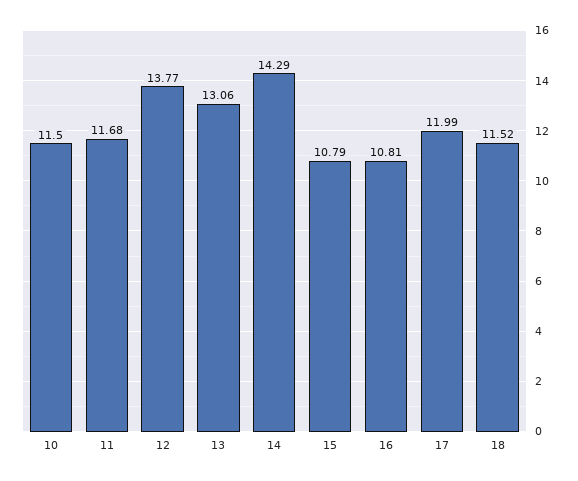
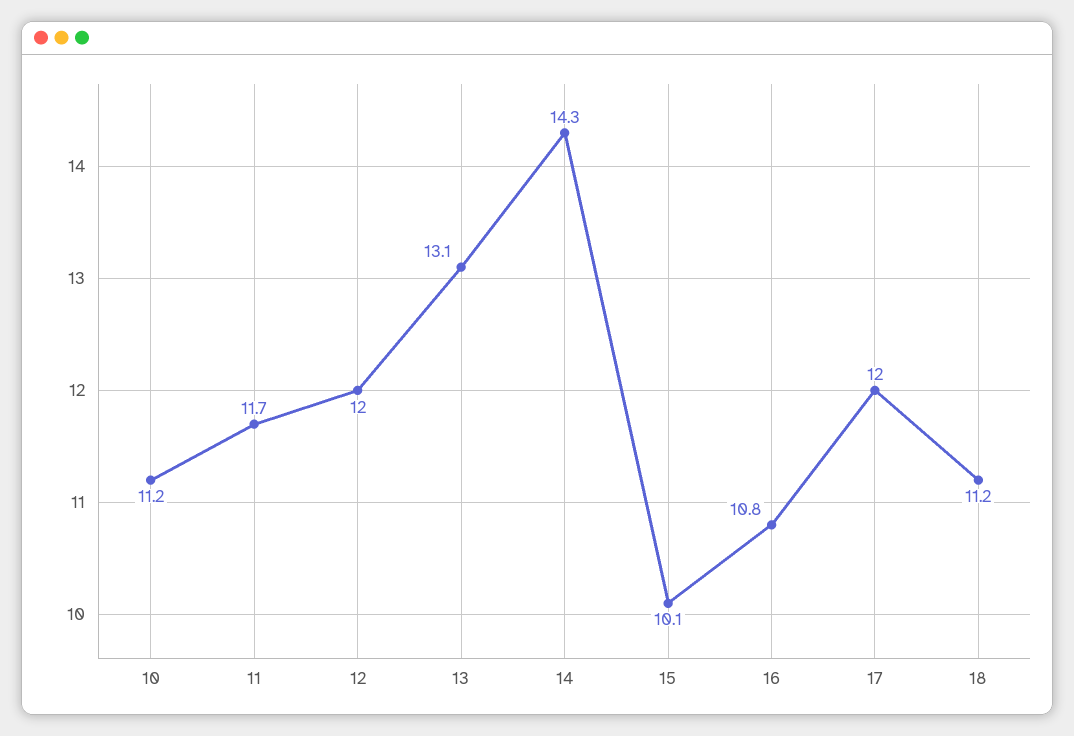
10: 11.5 -> 11.2
12: 13.77 -> 12
15: 10.79 -> 10.1
18: 11.52 -> 11.2

